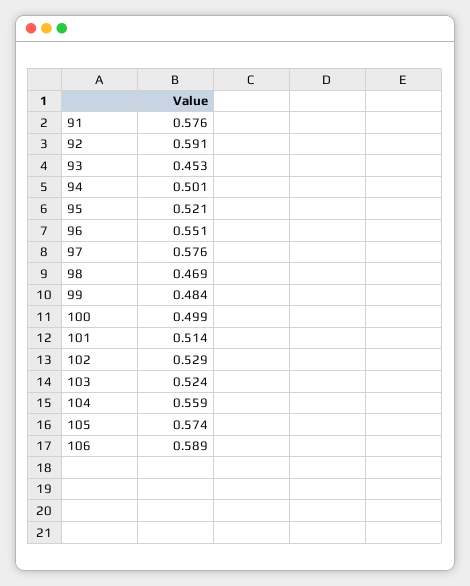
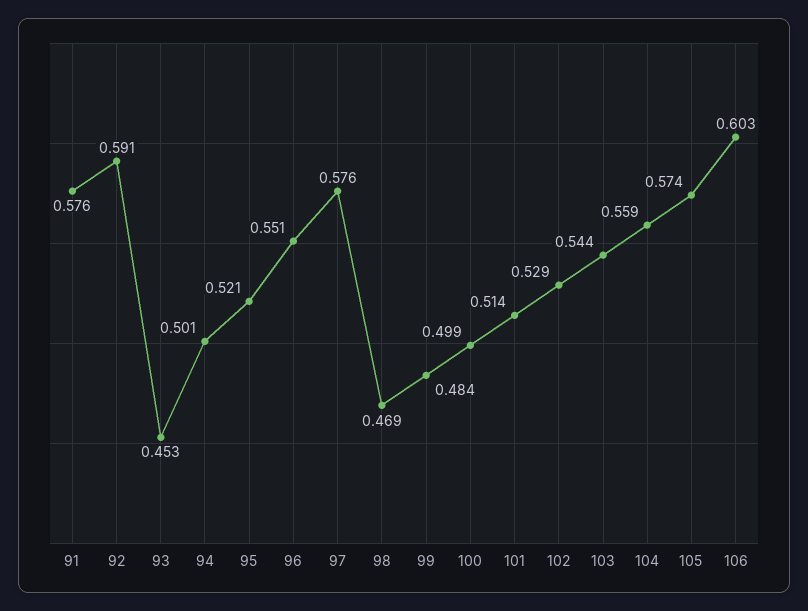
103: 0.524 -> 0.544
106: 0.589 -> 0.603

